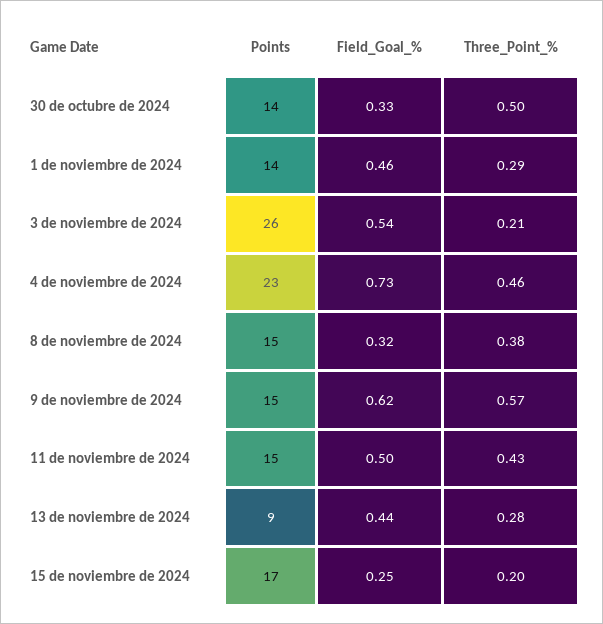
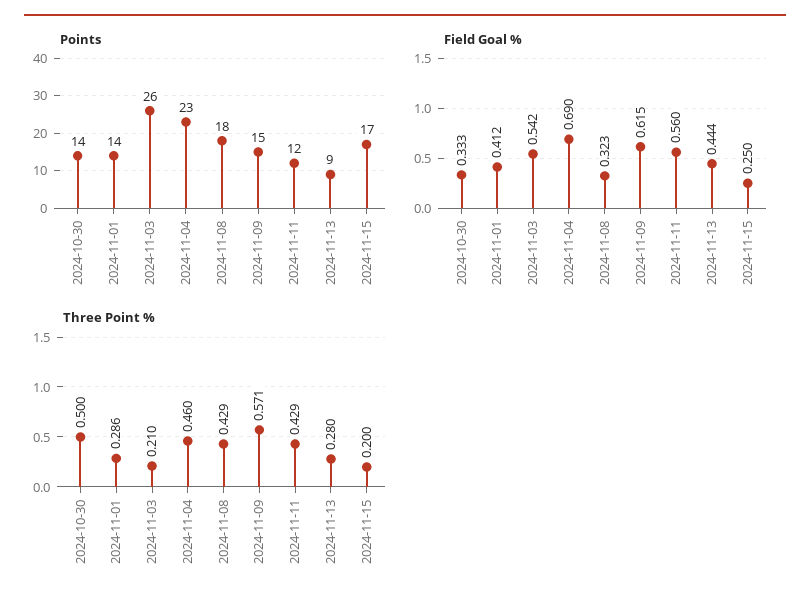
Field_Goal_%, 1 de noviembre de 2024: 0.46 -> 0.412
Field_Goal_%, 4 de noviembre de 2024: 0.73 -> 0.69
Points, 8 de noviembre de 2024: 15 -> 18
Three_Point_%, 8 de noviembre de 2024: 0.38 -> 0.429
Points, 11 de noviembre de 2024: 15 -> 12
Field_Goal_%, 11 de noviembre de 2024: 0.5 -> 0.56

